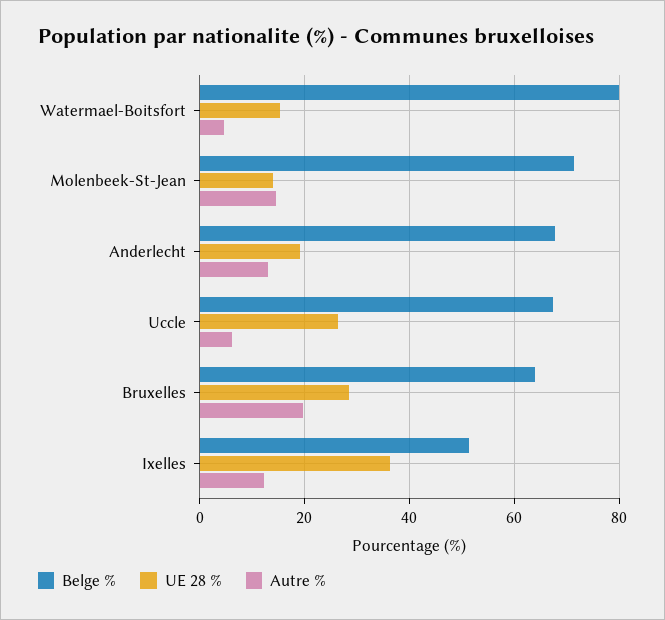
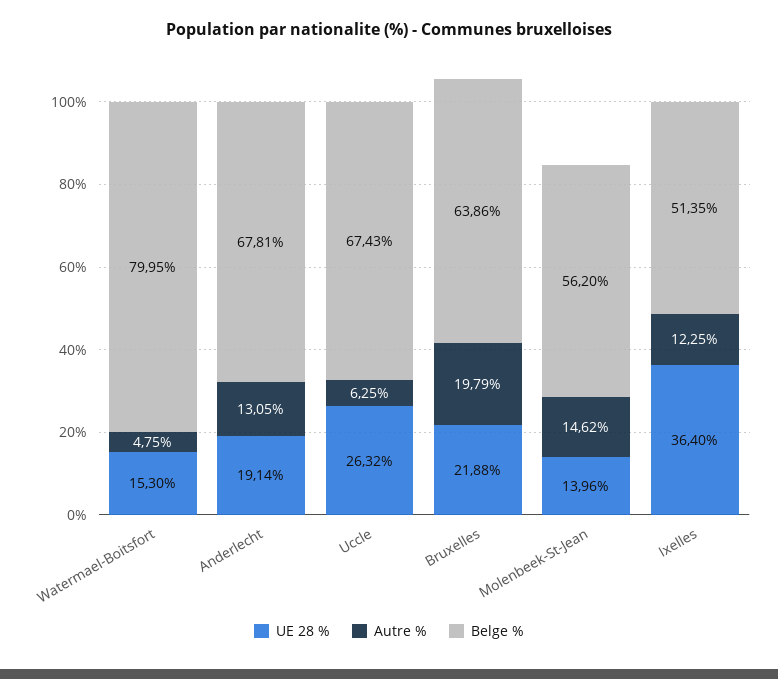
Belge %, Molenbeek-St-Jean: 72 -> 56.2
UE 28 %, Bruxelles: 28 -> 21.88

